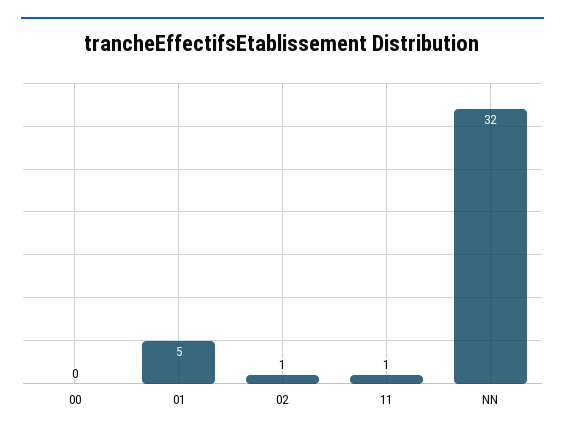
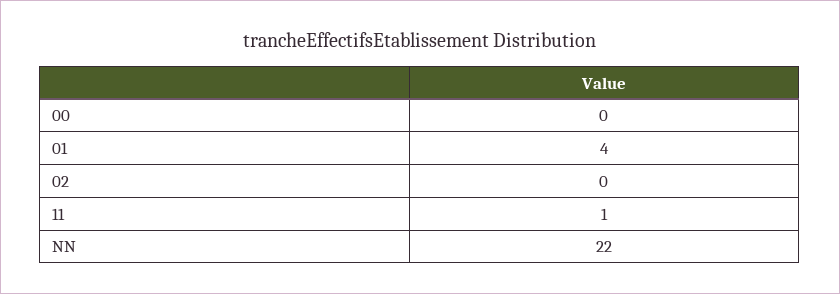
01: 5 -> 4
02: 1 -> 0
NN: 32 -> 22

